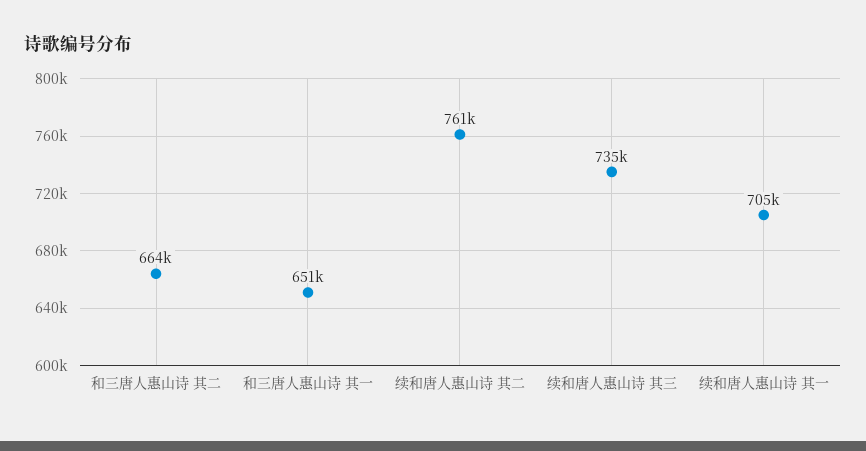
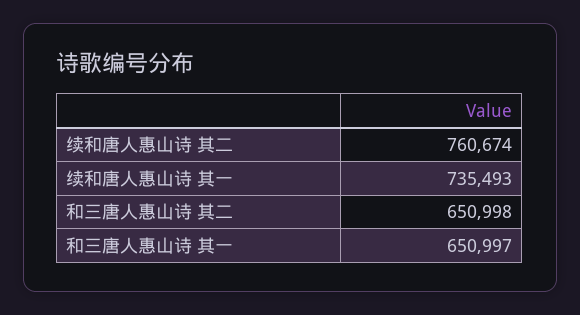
和三唐人惠山诗 其二: 664000 -> 650998
续和唐人惠山诗 其三: 735000 -> none
续和唐人惠山诗 其一: 705000 -> 735493

